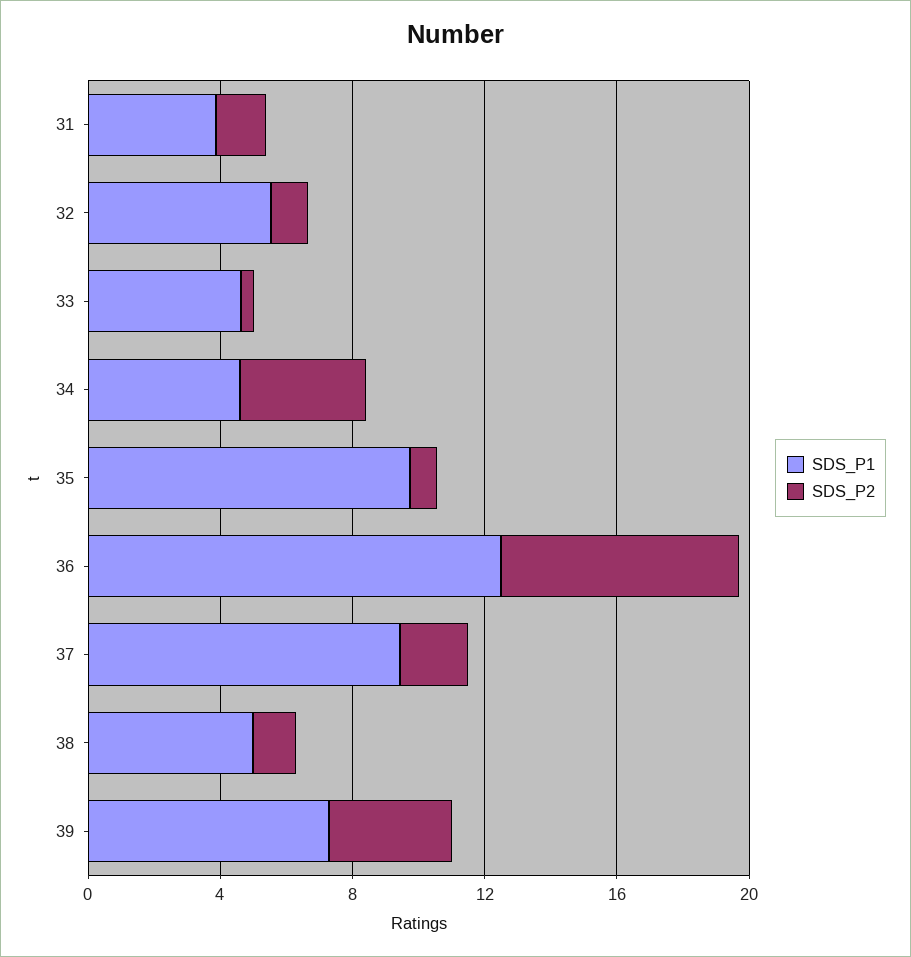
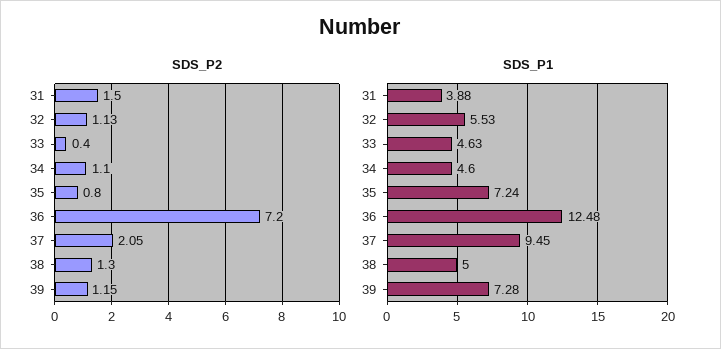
SDS_P2, 34: 4 -> 1.1
SDS_P1, 35: 10 -> 7.24
SDS_P2, 39: 4 -> 1.15

